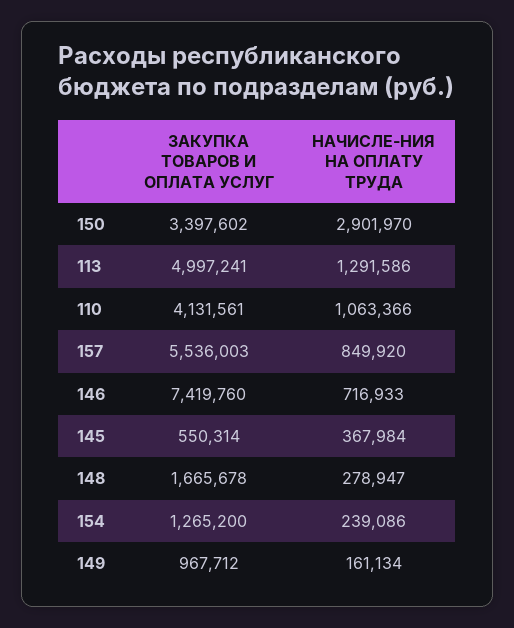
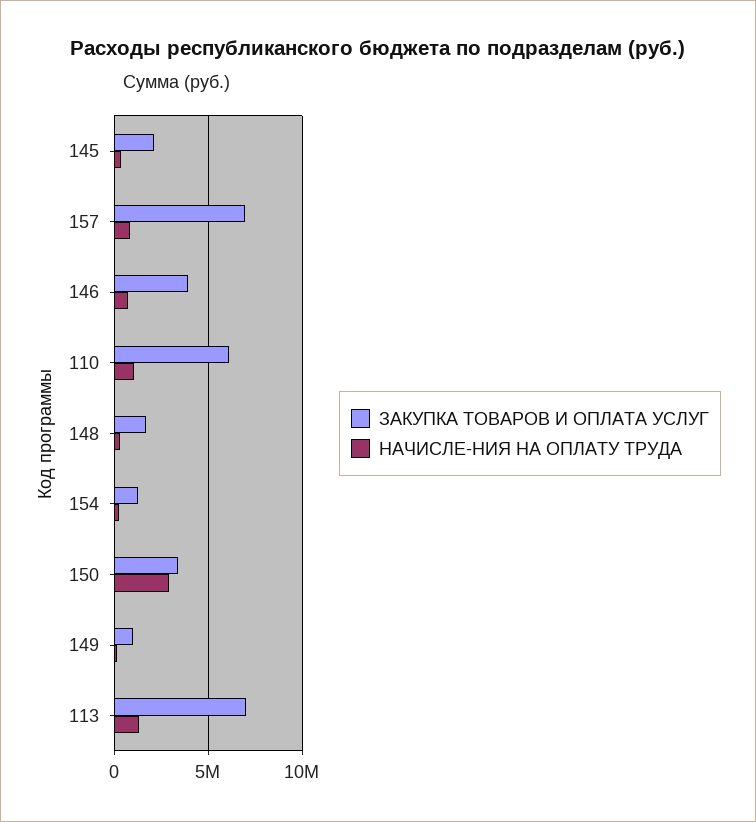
ЗАКУПКА ТОВАРОВ И ОПЛАТА УСЛУГ, 113: 4997241 -> 7000000
ЗАКУПКА ТОВАРОВ И ОПЛАТА УСЛУГ, 110: 4131561 -> 6000000
ЗАКУПКА ТОВАРОВ И ОПЛАТА УСЛУГ, 157: 5536003 -> 7000000
ЗАКУПКА ТОВАРОВ И ОПЛАТА УСЛУГ, 146: 7419760 -> 4000000
ЗАКУПКА ТОВАРОВ И ОПЛАТА УСЛУГ, 145: 550314 -> 2000000

